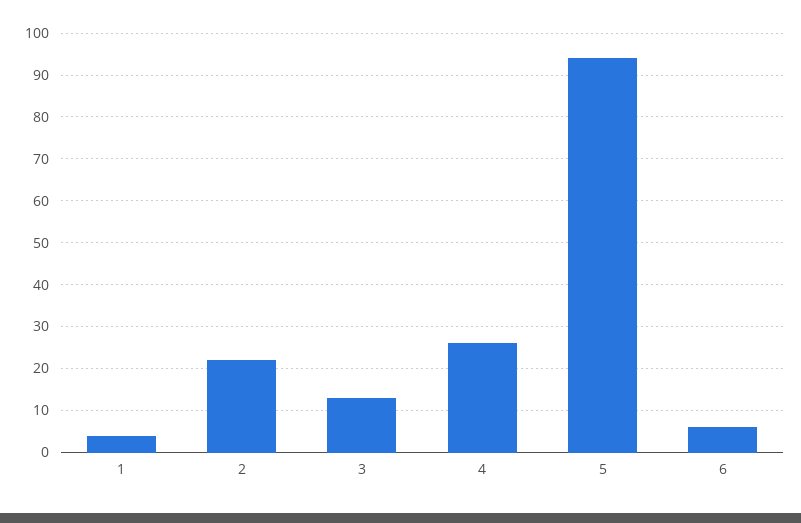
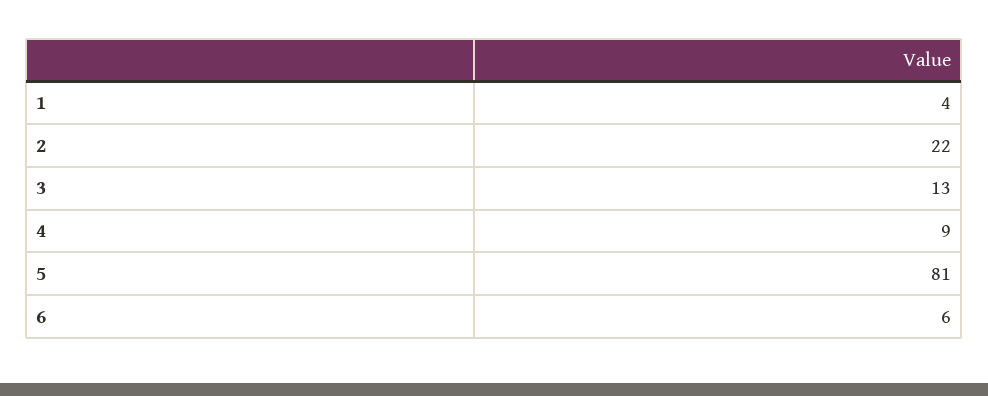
4: 25 -> 9
5: 95 -> 81

